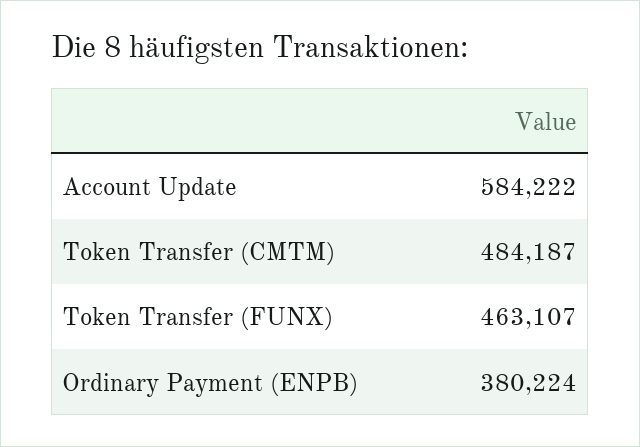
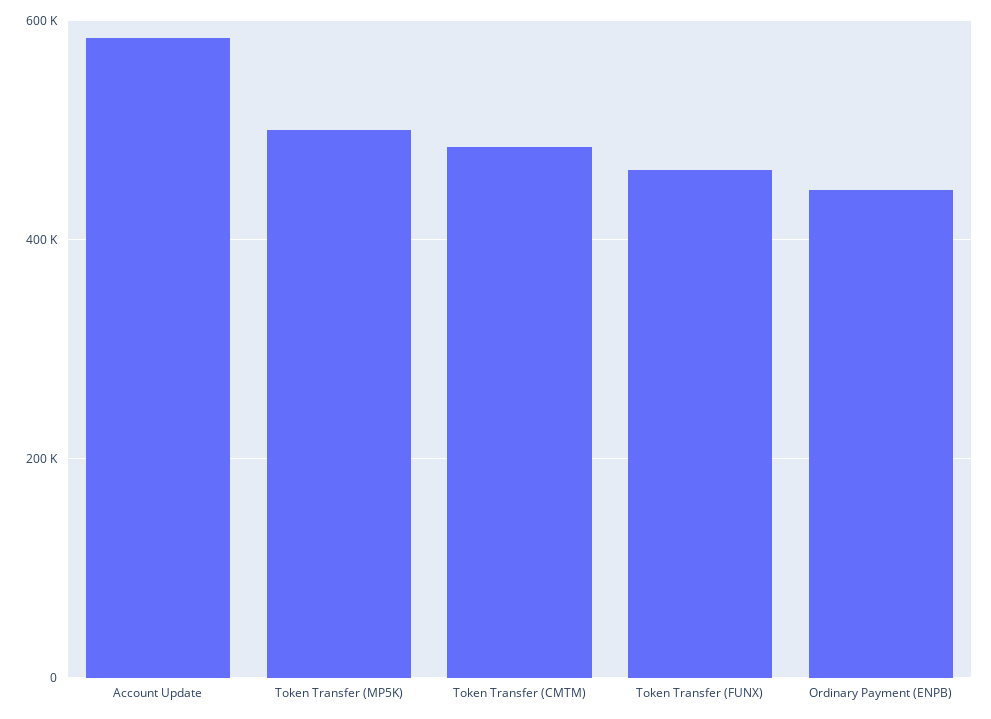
Ordinary Payment (ENPB): 380224 -> 440000
Token Transfer (MP5K): none -> 500000

